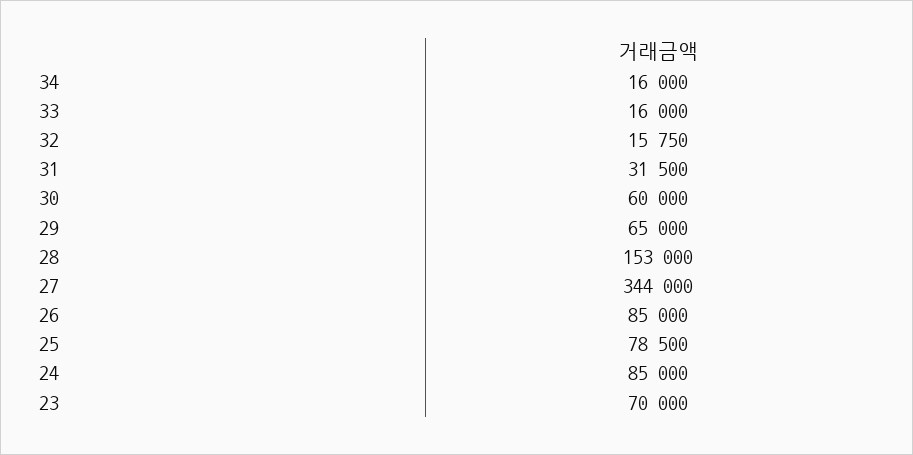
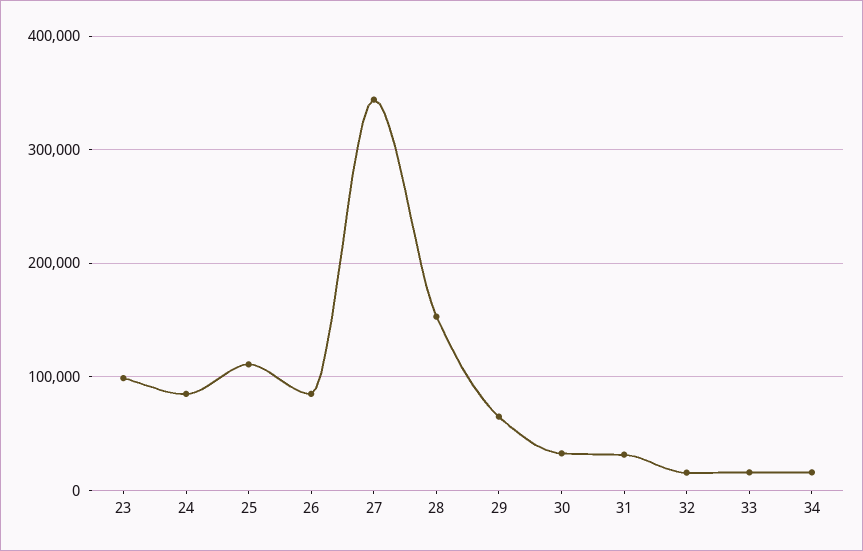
30: 60000 -> 30000
25: 78500 -> 110000
23: 70000 -> 100000

